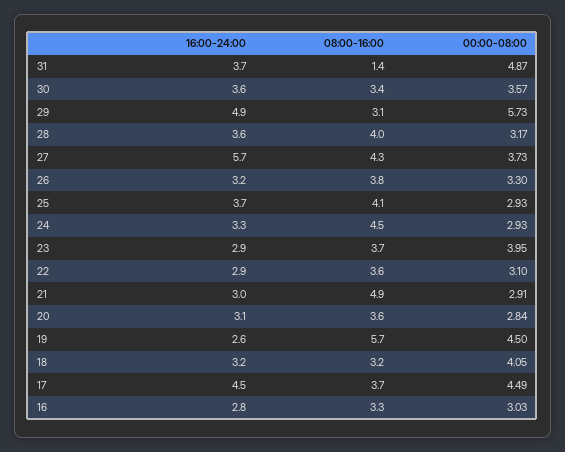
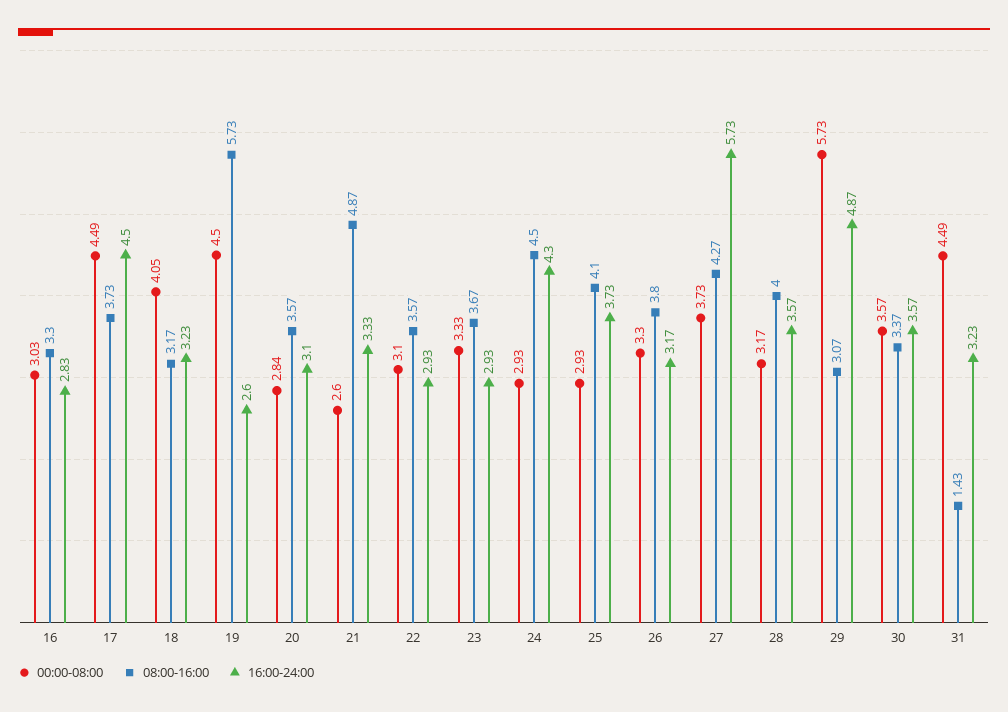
16:00-24:00, 31: 3.7 -> 3.23
00:00-08:00, 31: 4.87 -> 4.49
16:00-24:00, 24: 3.3 -> 4.3
00:00-08:00, 23: 3.95 -> 3.33
16:00-24:00, 21: 3 -> 3.33
00:00-08:00, 21: 2.91 -> 2.6

